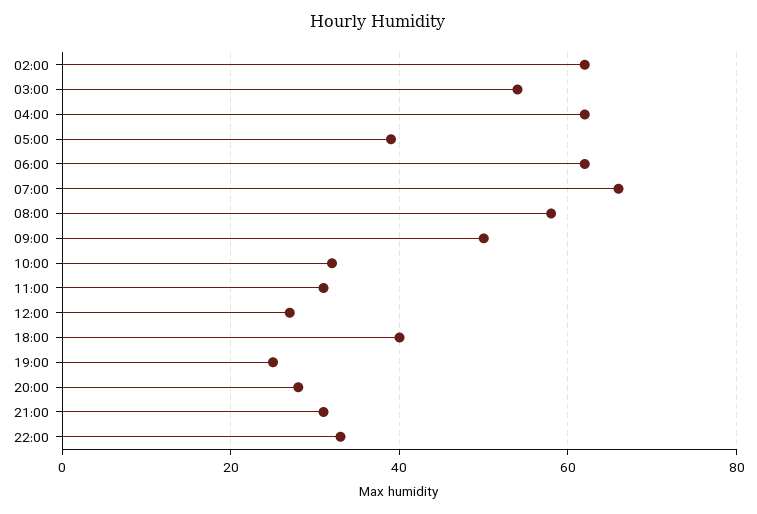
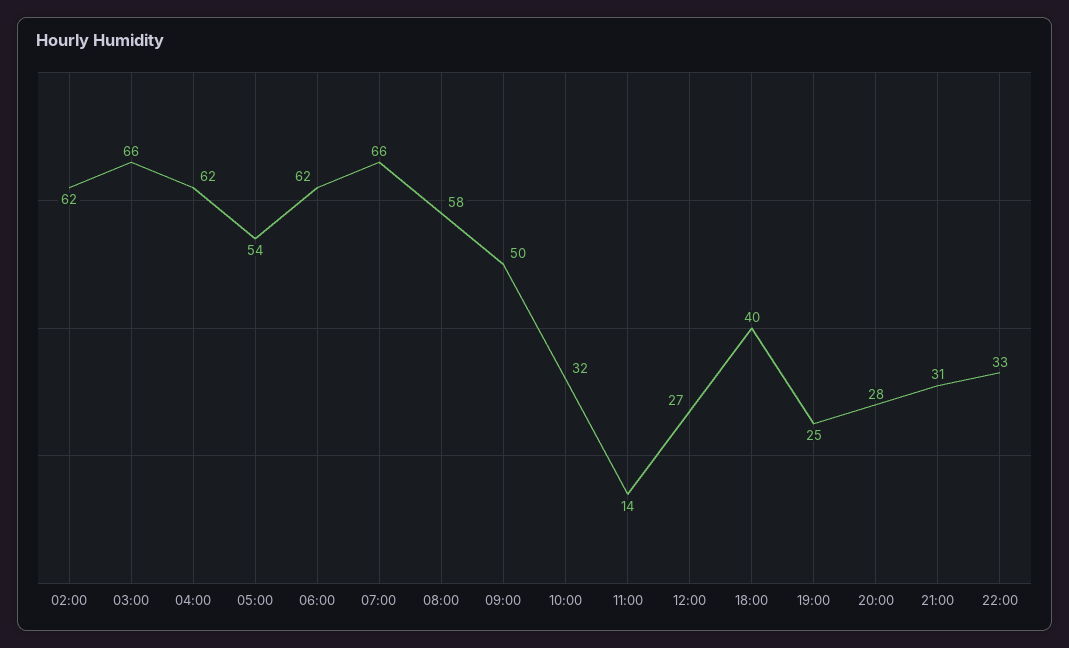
03:00: 55 -> 66
05:00: 40 -> 54
11:00: 30 -> 14

